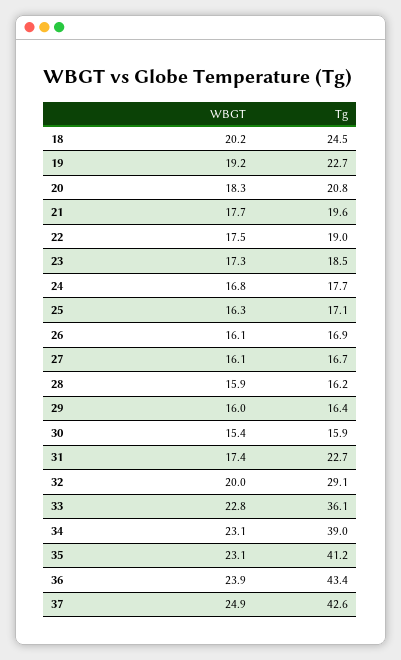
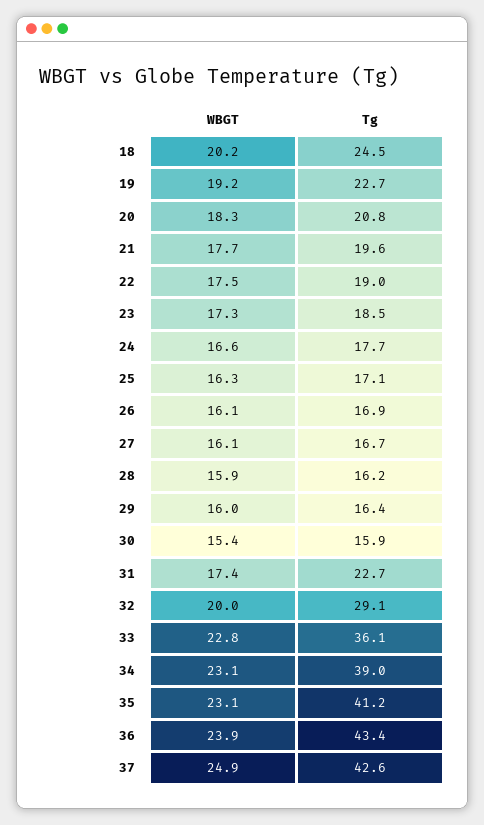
WBGT, 24: 16.8 -> 16.6

